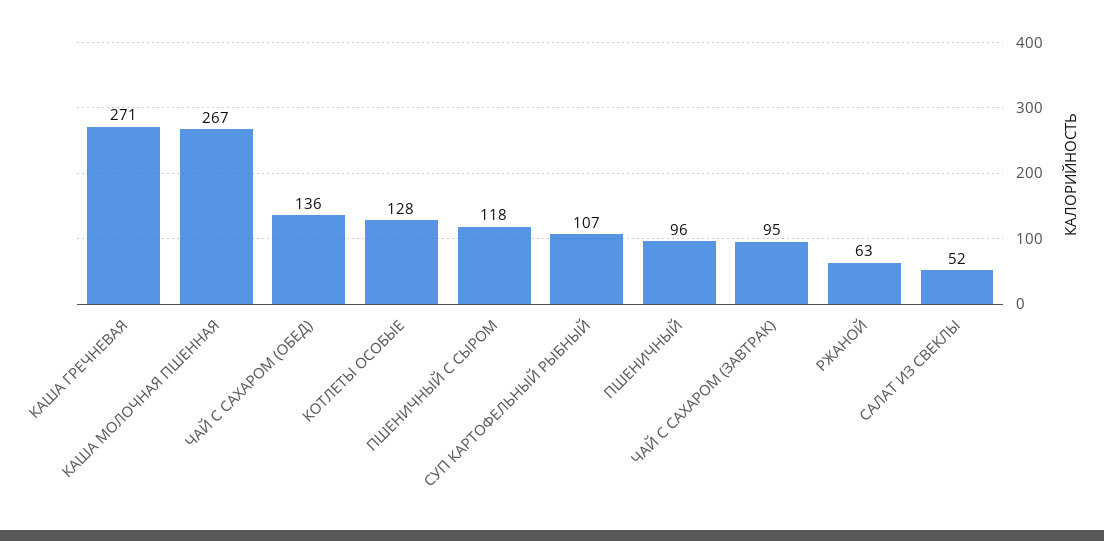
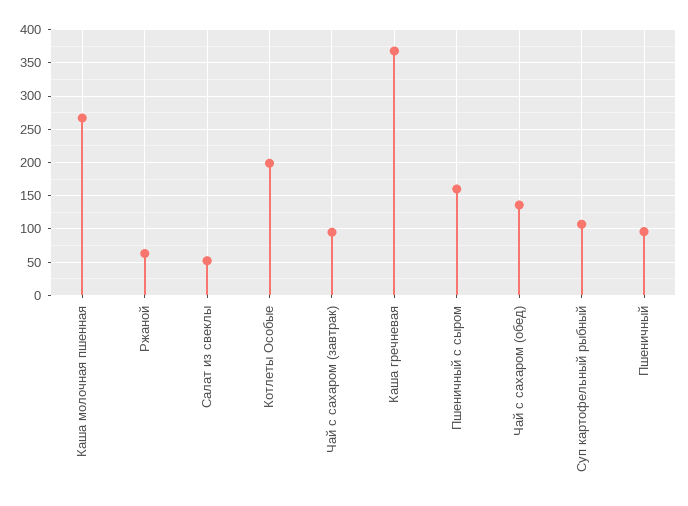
КАША ГРЕЧНЕВАЯ: 271 -> 370
КОТЛЕТЫ ОСОБЫЕ: 128 -> 200
ПШЕНИЧНЫЙ С СЫРОМ: 118 -> 160

